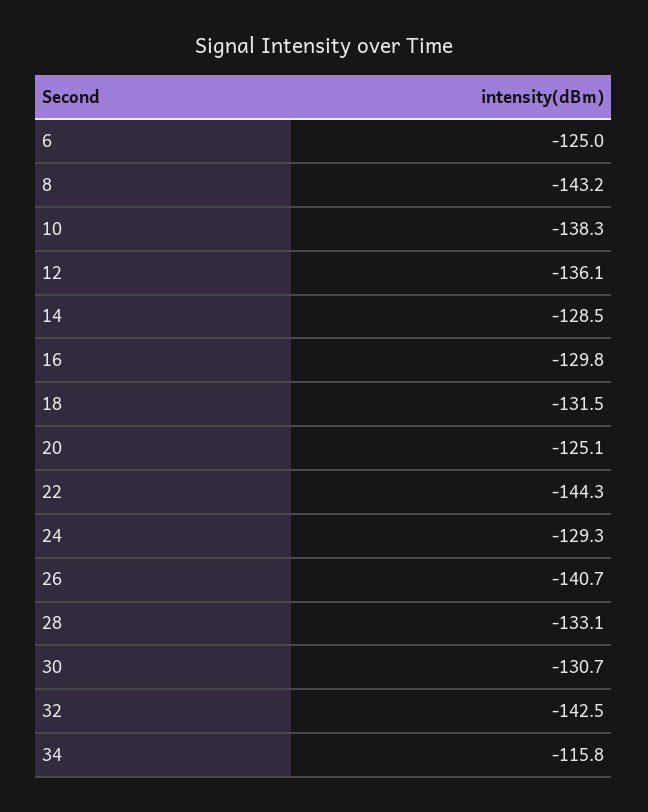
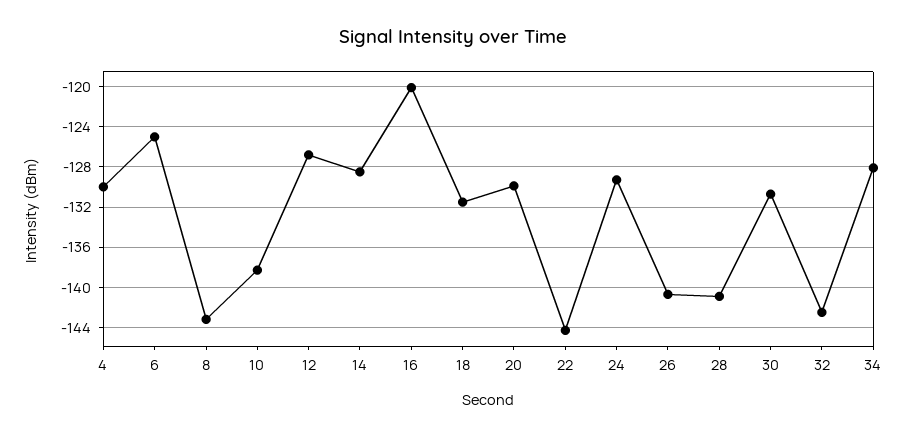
12: -136.1 -> -127
16: -129.8 -> -120
20: -125.1 -> -130
28: -133.1 -> -141
34: -115.8 -> -128
4: none -> -130

